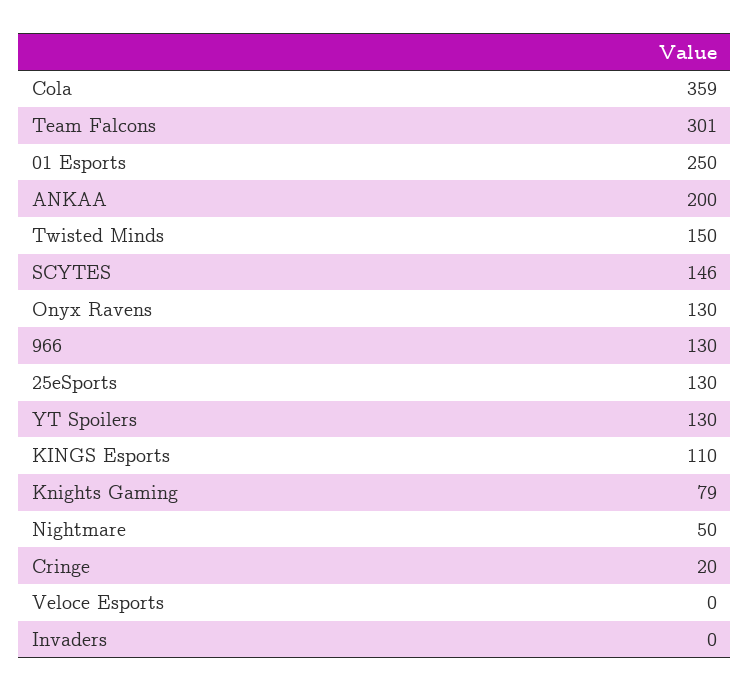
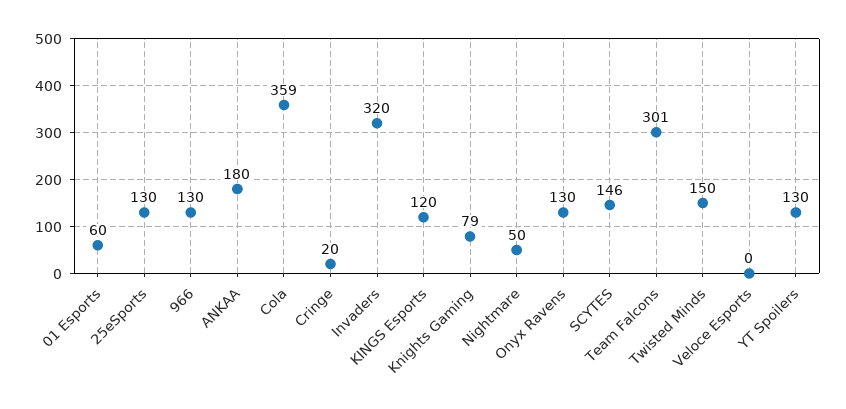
01 Esports: 250 -> 60
ANKAA: 200 -> 180
KINGS Esports: 110 -> 120
Invaders: 0 -> 320

